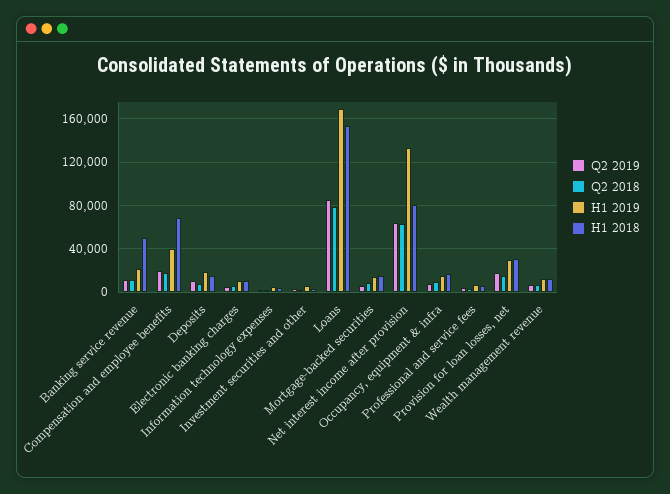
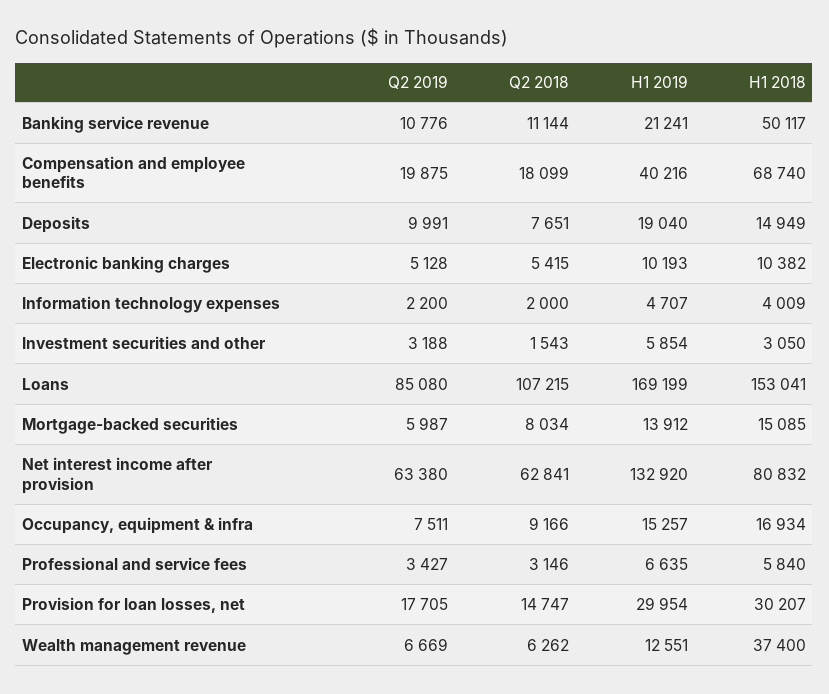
Q2 2018, Loans: 80000 -> 107215
H1 2018, Wealth management revenue: 10000 -> 37400

